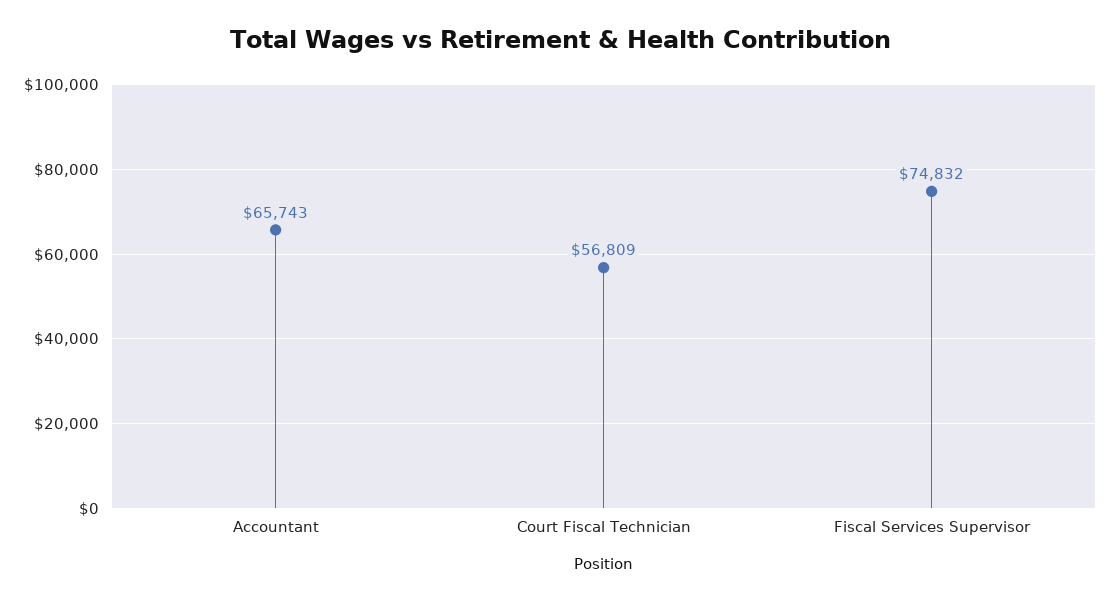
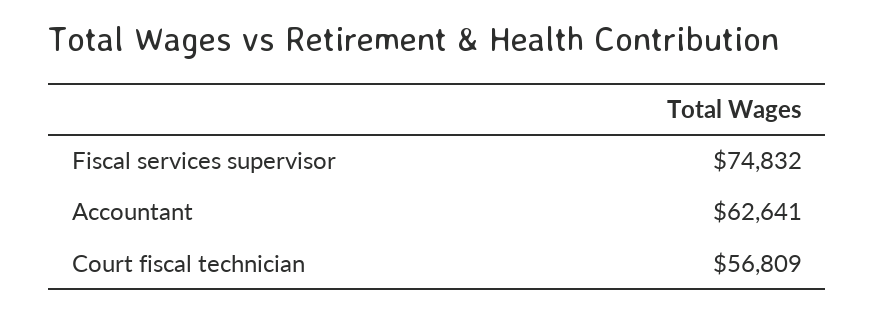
Accountant: 65743 -> 62641

